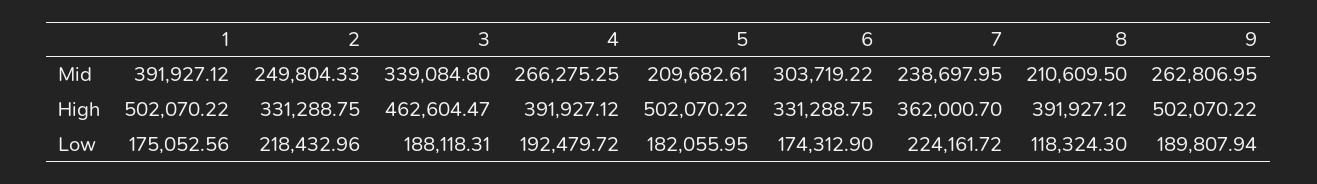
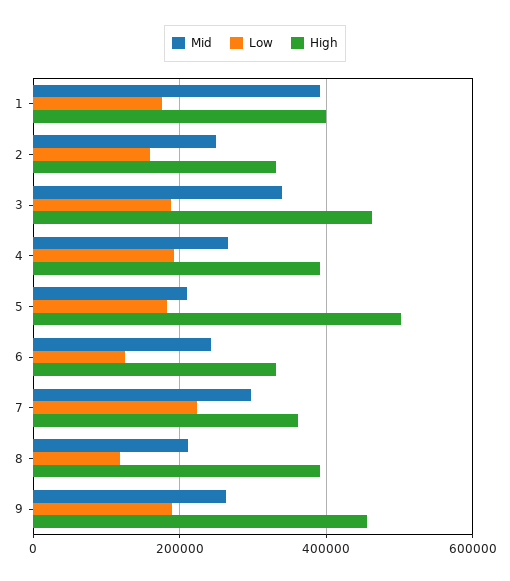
Mid, 6: 303719.22 -> 240000
Mid, 7: 238697.95 -> 300000
High, 1: 502070.22 -> 400000
High, 9: 502070.22 -> 460000
Low, 2: 218432.96 -> 160000
Low, 6: 174312.9 -> 120000

